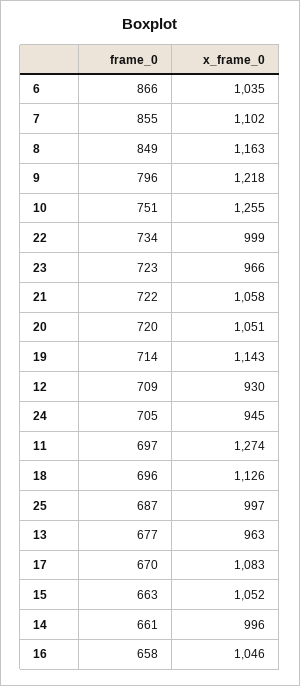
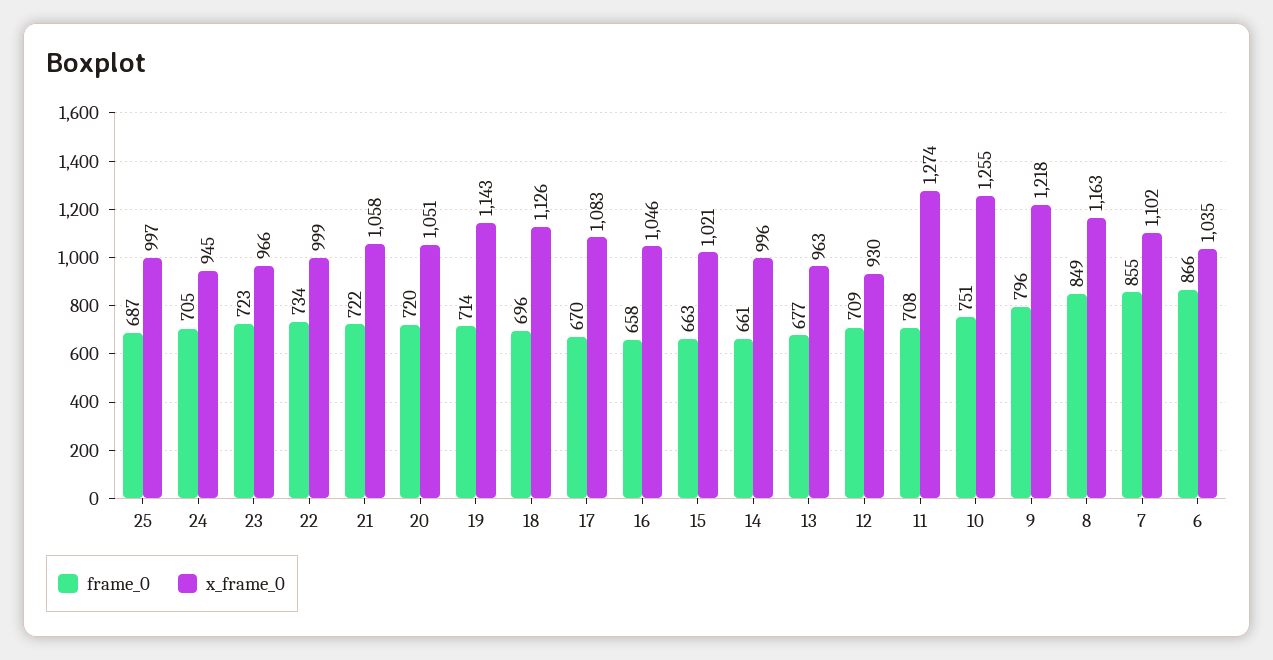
frame_0, 11: 697 -> 708
x_frame_0, 15: 1052 -> 1021

